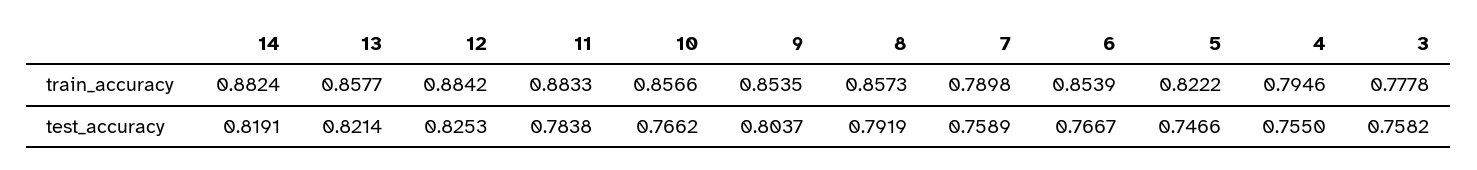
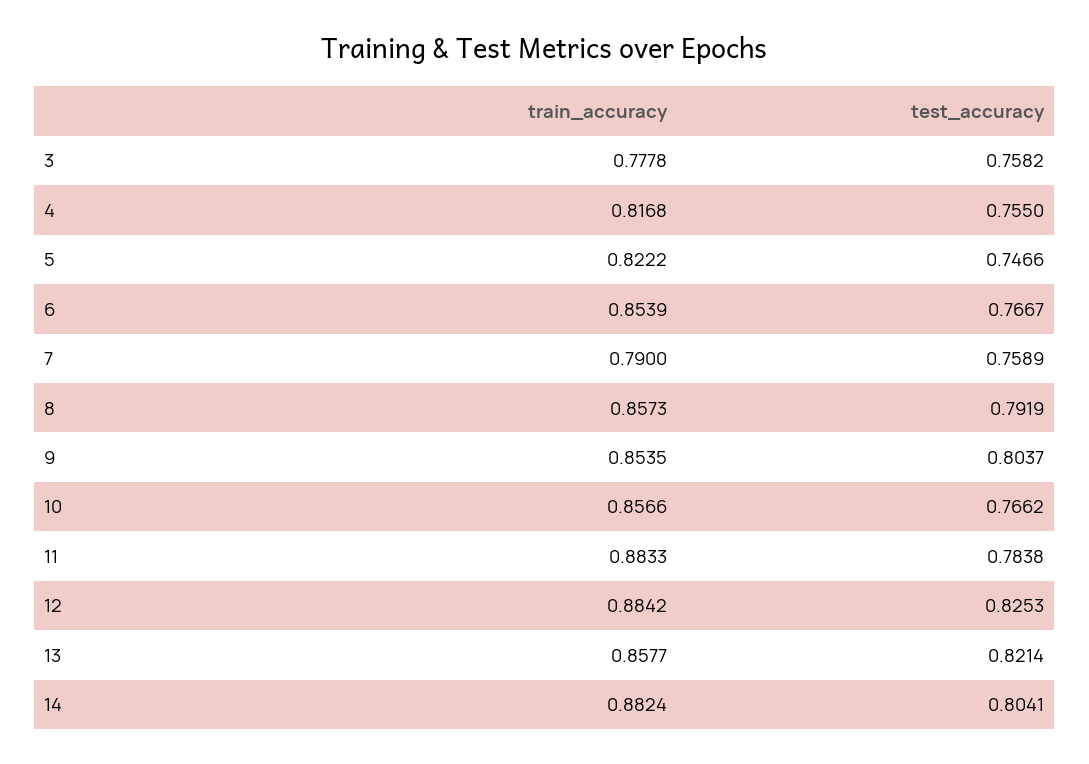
7, train_accuracy: 0.7898 -> 0.79
4, train_accuracy: 0.7946 -> 0.8168
14, test_accuracy: 0.8191 -> 0.8041

